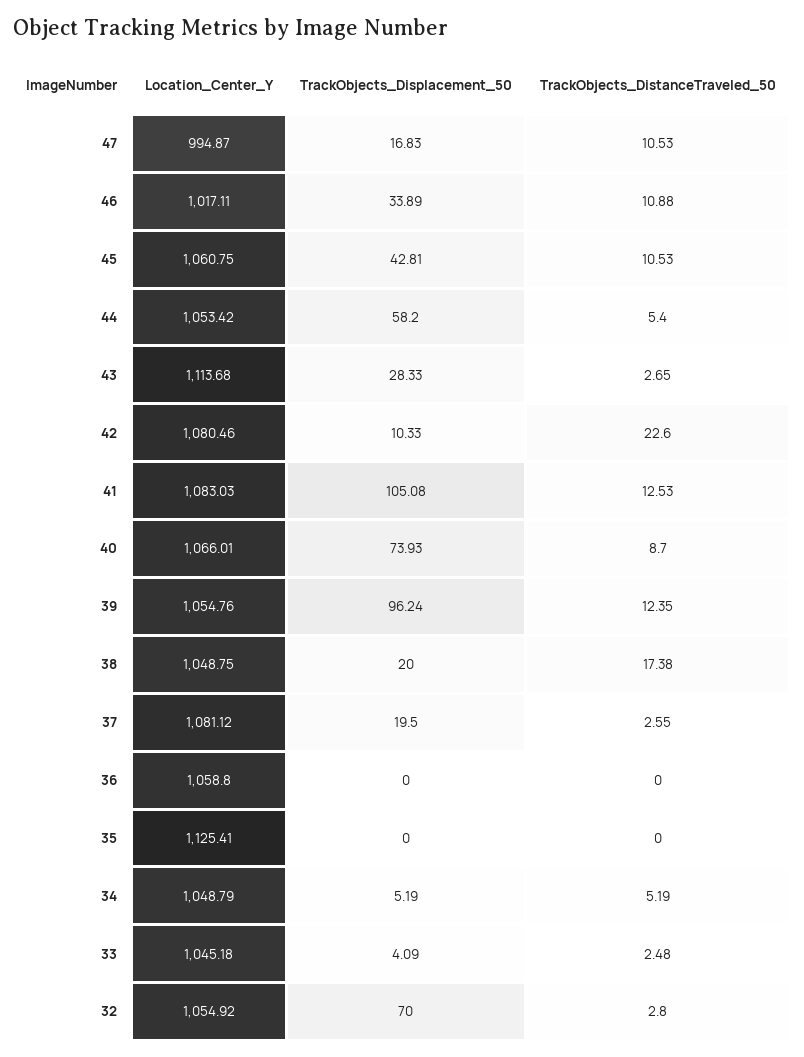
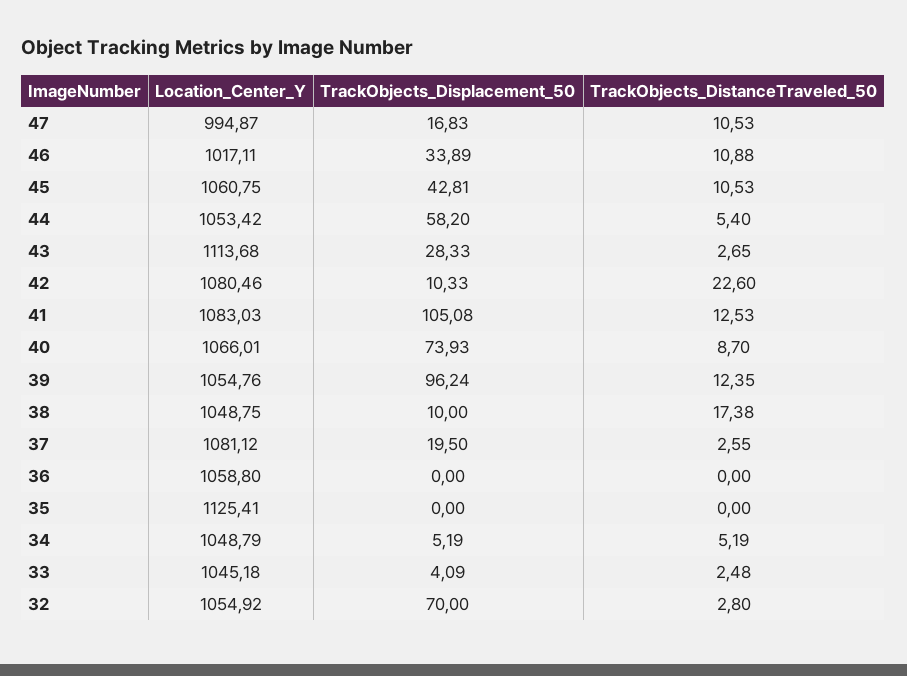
TrackObjects_Displacement_50, 38: 20 -> 10

